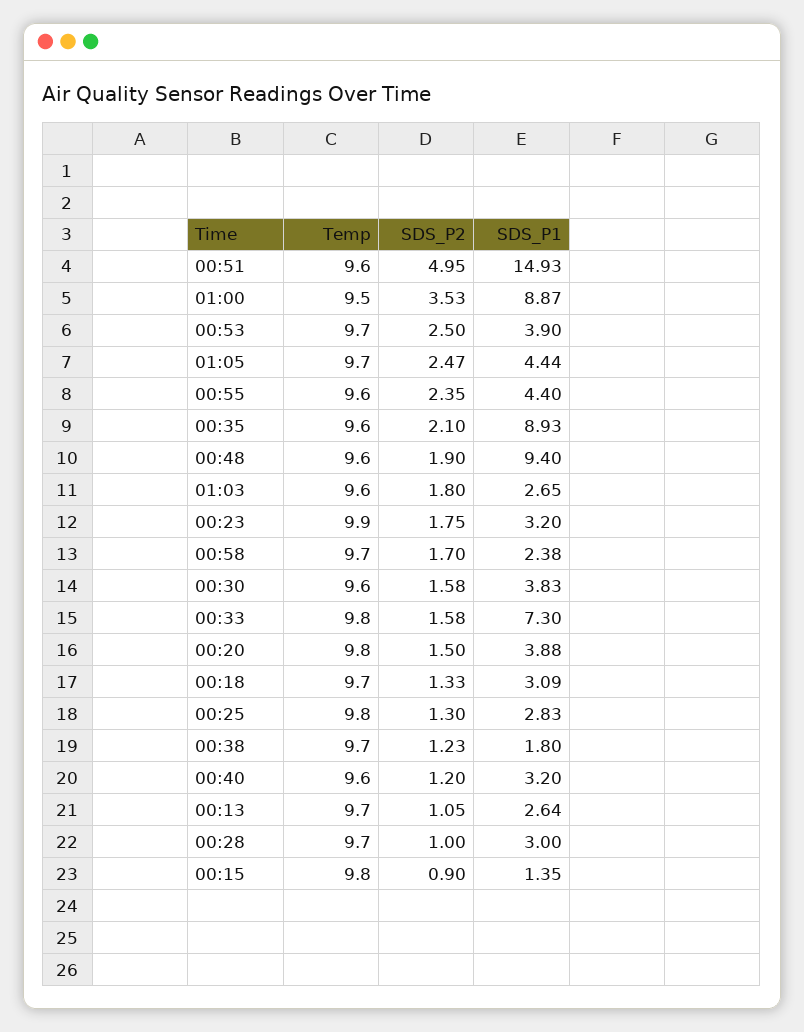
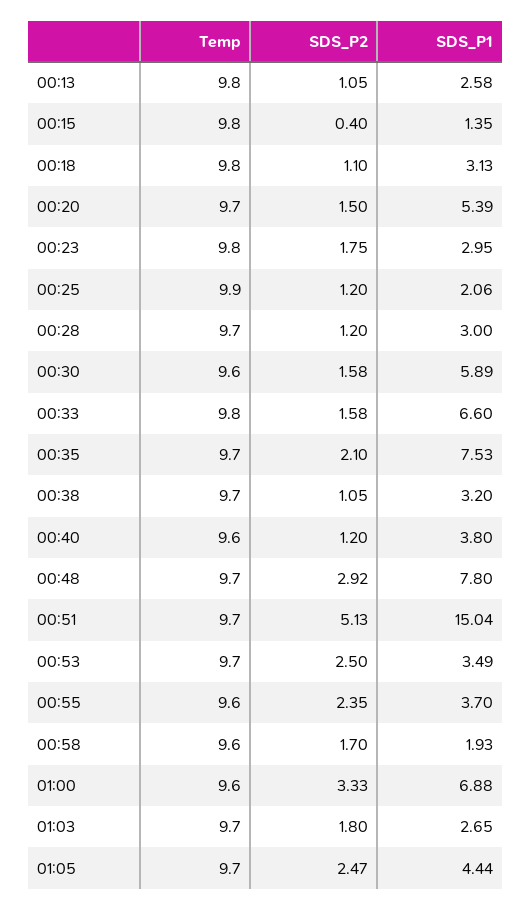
Temp, 00:51: 9.6 -> 9.7
SDS_P2, 00:51: 4.95 -> 5.13
SDS_P1, 00:51: 14.93 -> 15.04
Temp, 01:00: 9.5 -> 9.6
SDS_P2, 01:00: 3.53 -> 3.33
SDS_P1, 01:00: 8.87 -> 6.88
SDS_P1, 00:53: 3.9 -> 3.49
SDS_P1, 00:55: 4.4 -> 3.7
Temp, 00:35: 9.6 -> 9.7
SDS_P1, 00:35: 8.93 -> 7.53
Temp, 00:48: 9.6 -> 9.7
SDS_P2, 00:48: 1.9 -> 2.92
SDS_P1, 00:48: 9.4 -> 7.8
Temp, 01:03: 9.6 -> 9.7
Temp, 00:23: 9.9 -> 9.8
SDS_P1, 00:23: 3.2 -> 2.95
Temp, 00:58: 9.7 -> 9.6
SDS_P1, 00:58: 2.38 -> 1.93
SDS_P1, 00:30: 3.83 -> 5.89
SDS_P1, 00:33: 7.3 -> 6.6
Temp, 00:20: 9.8 -> 9.7
SDS_P1, 00:20: 3.88 -> 5.39
Temp, 00:18: 9.7 -> 9.8
SDS_P2, 00:18: 1.33 -> 1.1
SDS_P1, 00:18: 3.09 -> 3.13
Temp, 00:25: 9.8 -> 9.9
SDS_P2, 00:25: 1.3 -> 1.2
SDS_P1, 00:25: 2.83 -> 2.06
SDS_P2, 00:38: 1.23 -> 1.05
SDS_P1, 00:38: 1.8 -> 3.2
SDS_P1, 00:40: 3.2 -> 3.8
Temp, 00:13: 9.7 -> 9.8
SDS_P1, 00:13: 2.64 -> 2.58
SDS_P2, 00:28: 1 -> 1.2
SDS_P2, 00:15: 0.9 -> 0.4

